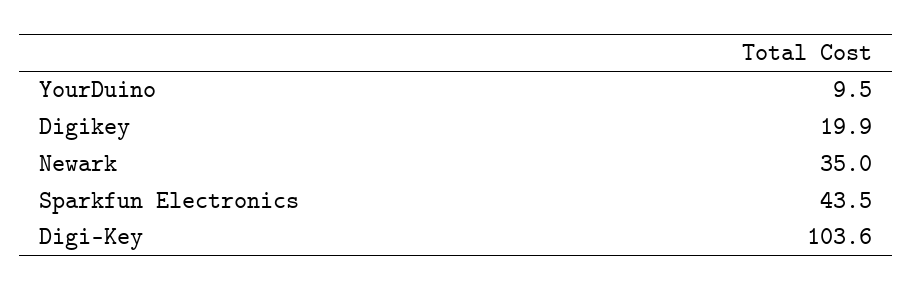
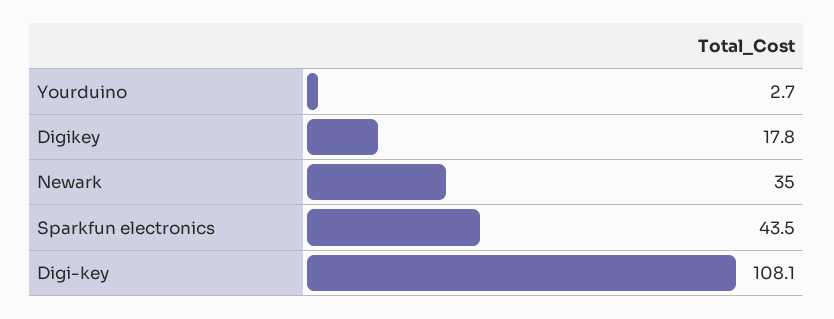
YourDuino: 9.5 -> 2.7
Digikey: 19.9 -> 17.8
Digi-Key: 103.6 -> 108.1

